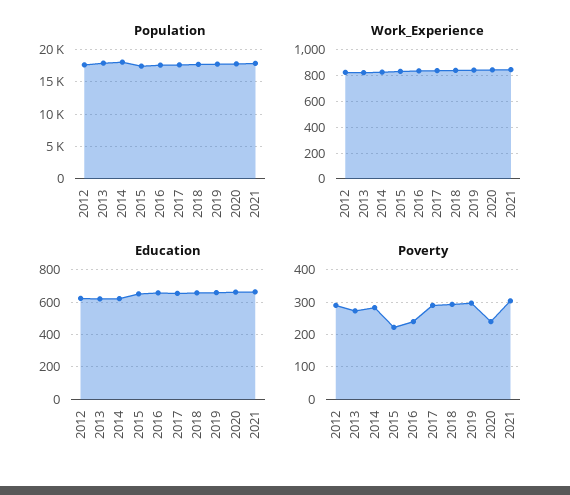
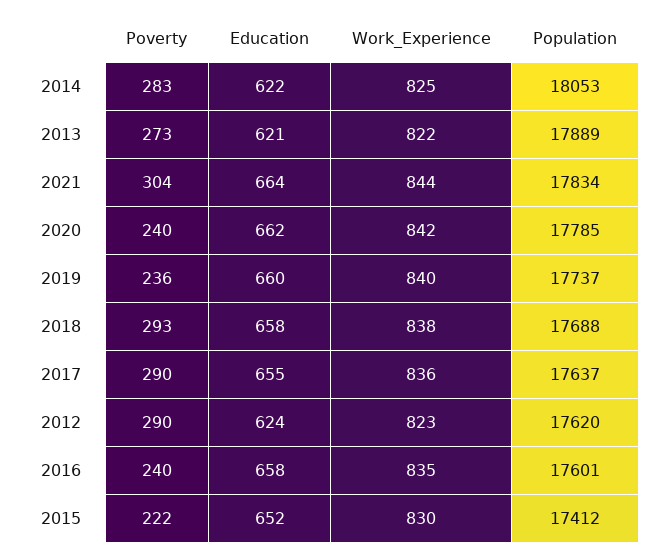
Poverty, 2019: 300 -> 236

